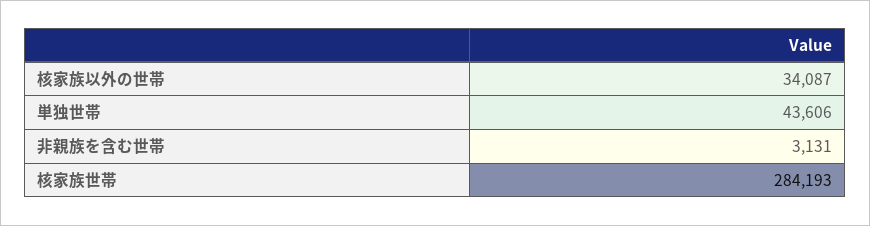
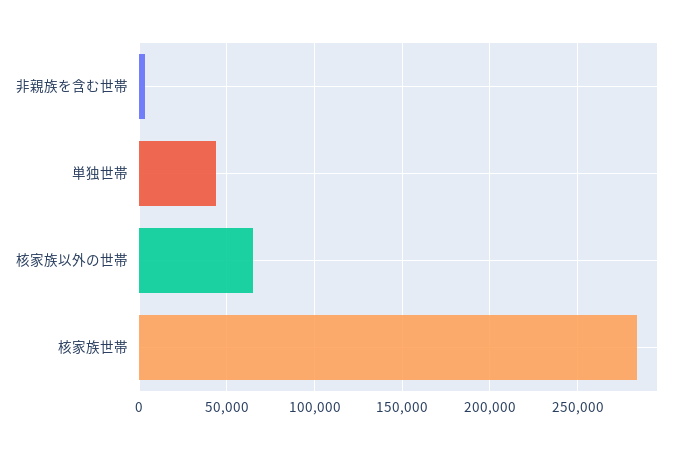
核家族以外の世帯: 34087 -> 65000

